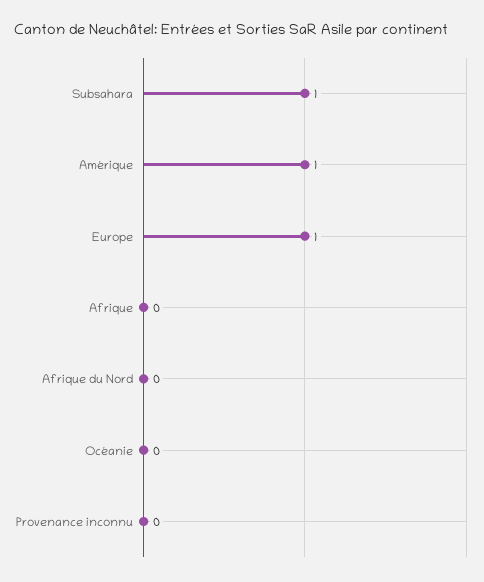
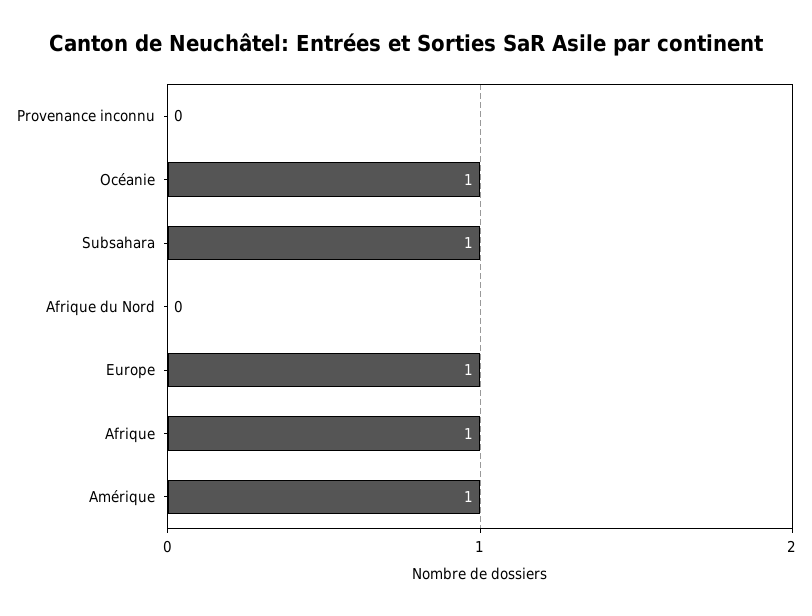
Afrique: 0 -> 1
Océanie: 0 -> 1

